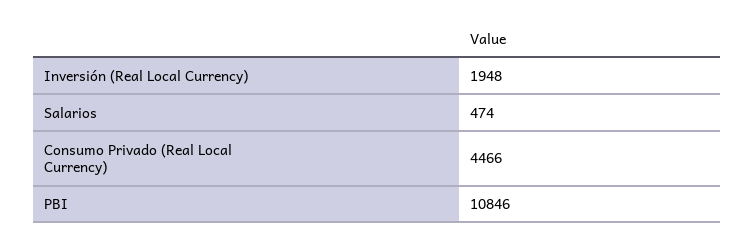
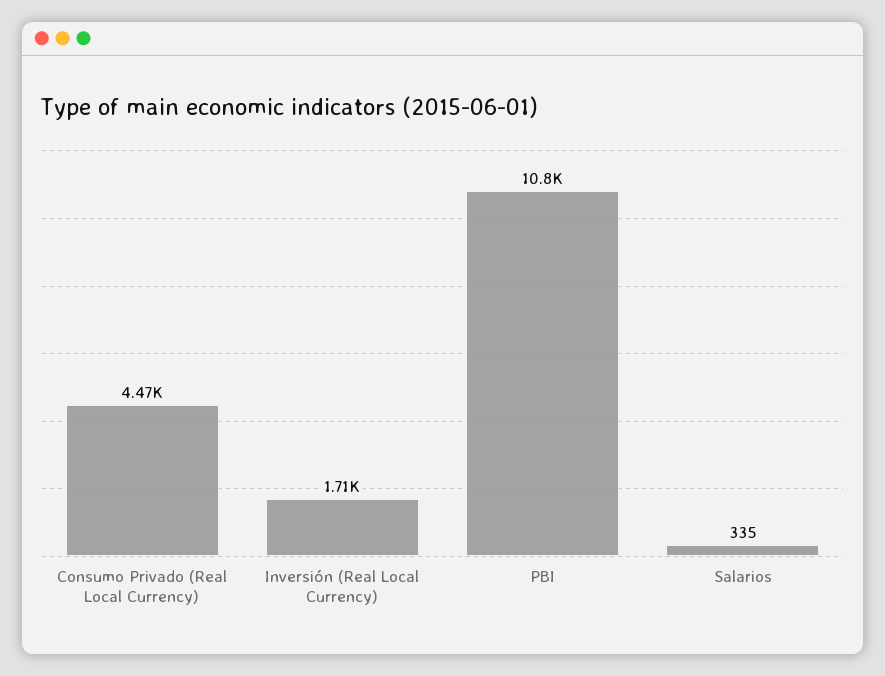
Inversión (Real Local Currency): 1948 -> 1710
Salarios: 474 -> 335

